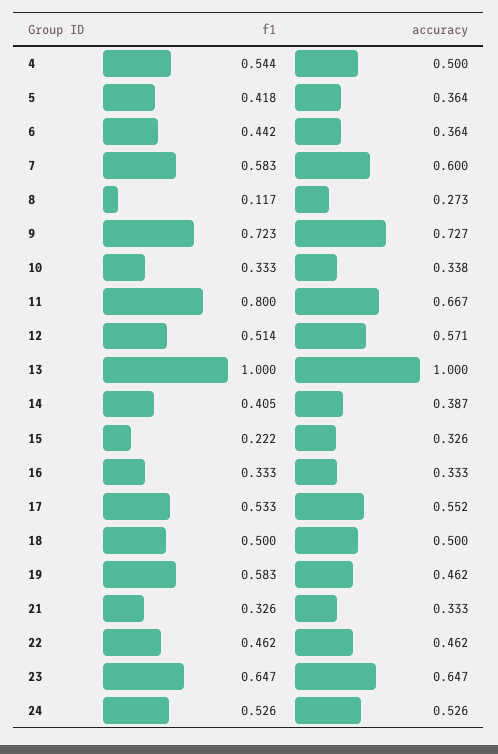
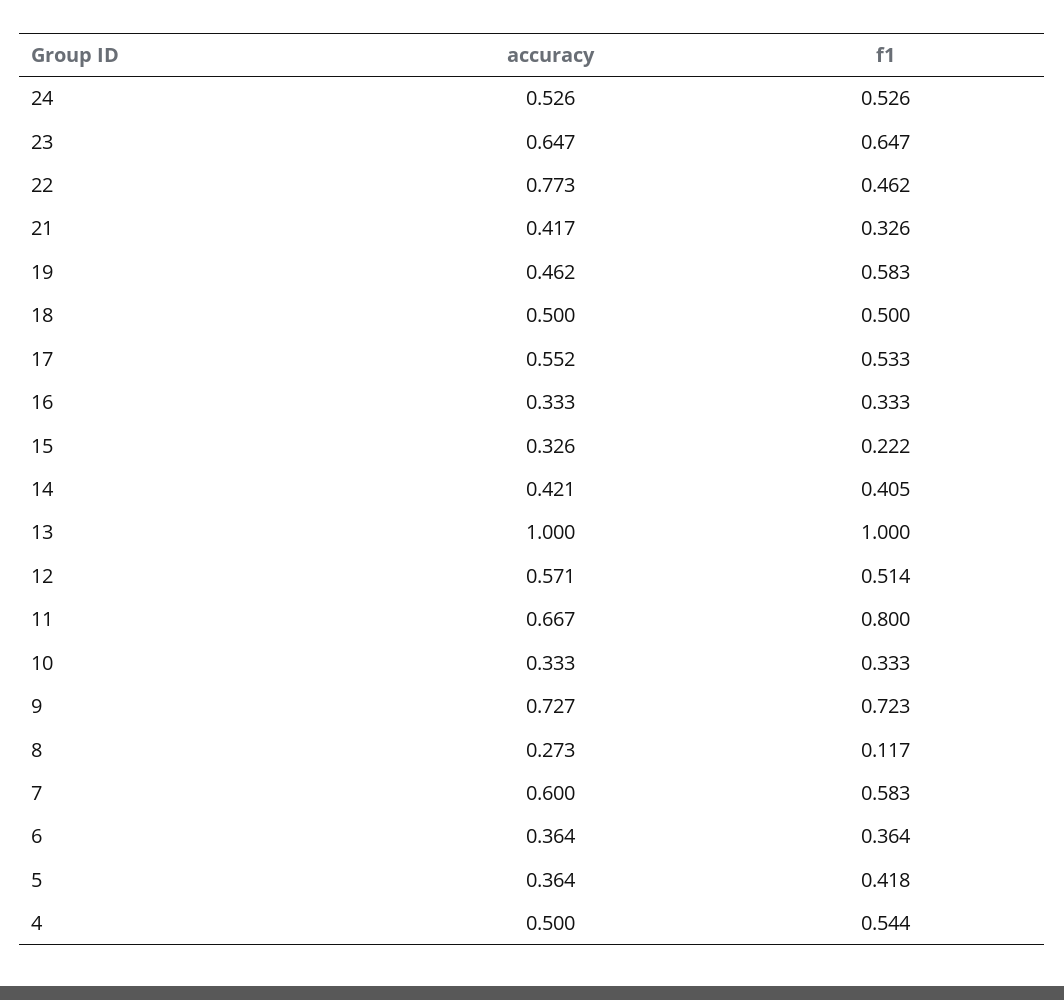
f1, 6: 0.442 -> 0.364
accuracy, 10: 0.338 -> 0.333
accuracy, 14: 0.387 -> 0.421
accuracy, 21: 0.333 -> 0.417
accuracy, 22: 0.462 -> 0.773

